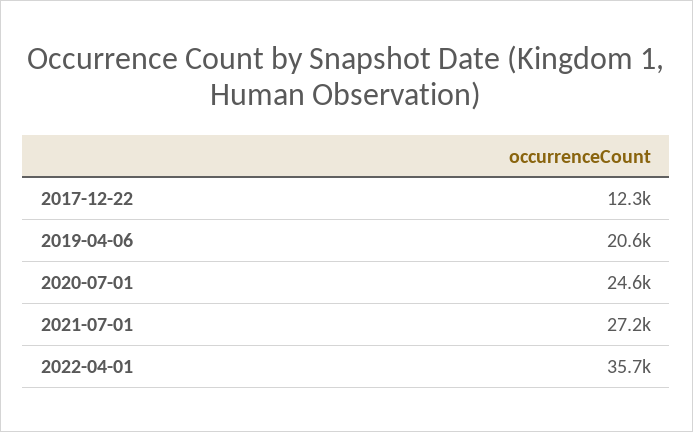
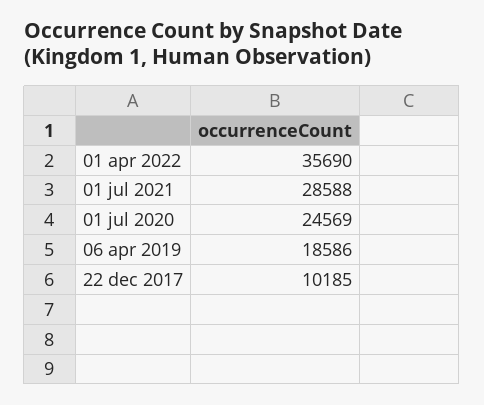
2017-12-22: 12300 -> 10185
2019-04-06: 20600 -> 18586
2021-07-01: 27200 -> 28588

